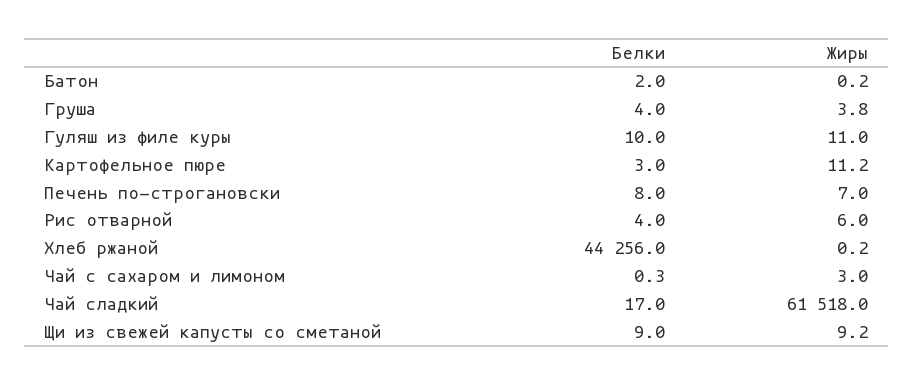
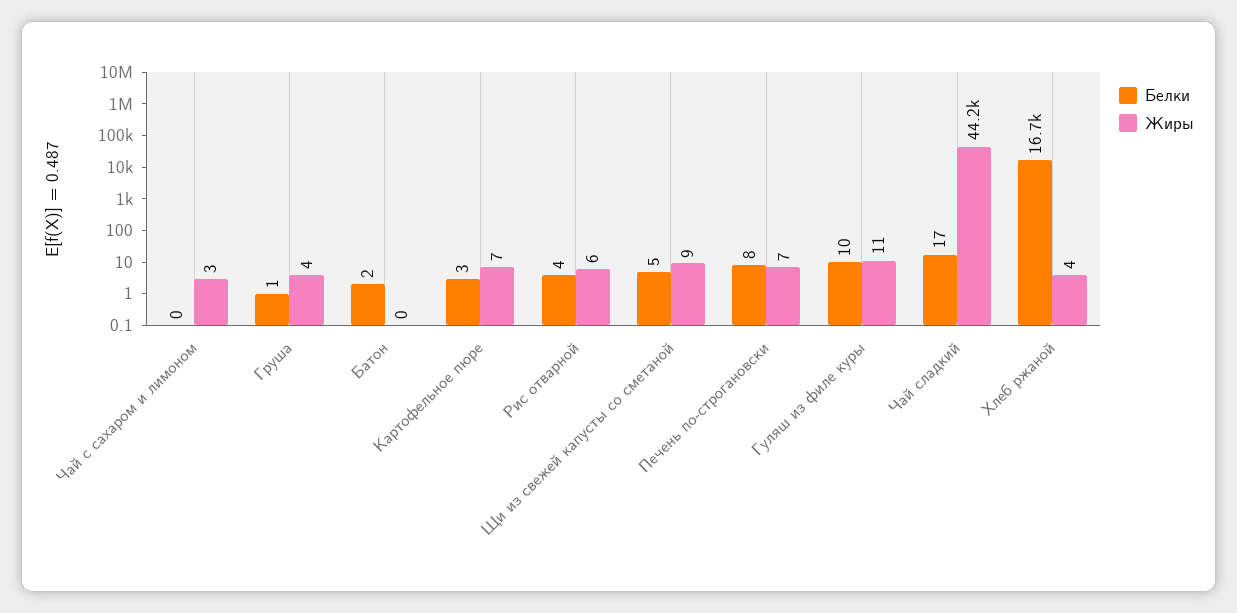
Белки, Груша: 4 -> 1
Жиры, Картофельное пюре: 11.2 -> 7
Белки, Хлеб ржаной: 44256 -> 16700
Жиры, Хлеб ржаной: 0.2 -> 4
Жиры, Чай сладкий: 61518 -> 44200
Белки, Щи из свежей капусты со сметаной: 9 -> 5

